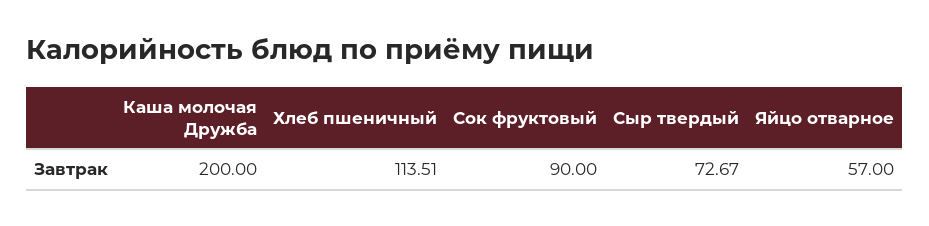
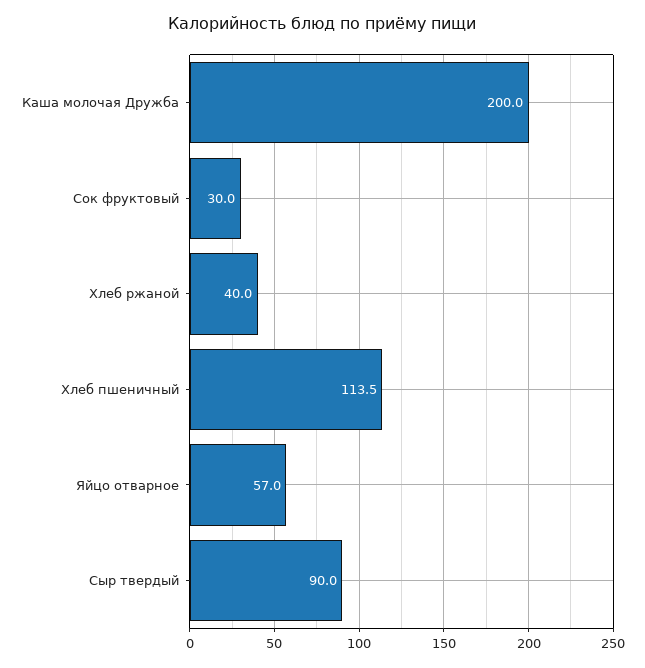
Сок фруктовый: 90 -> 30
Сыр твердый: 72.67 -> 90
Хлеб ржаной: none -> 40

